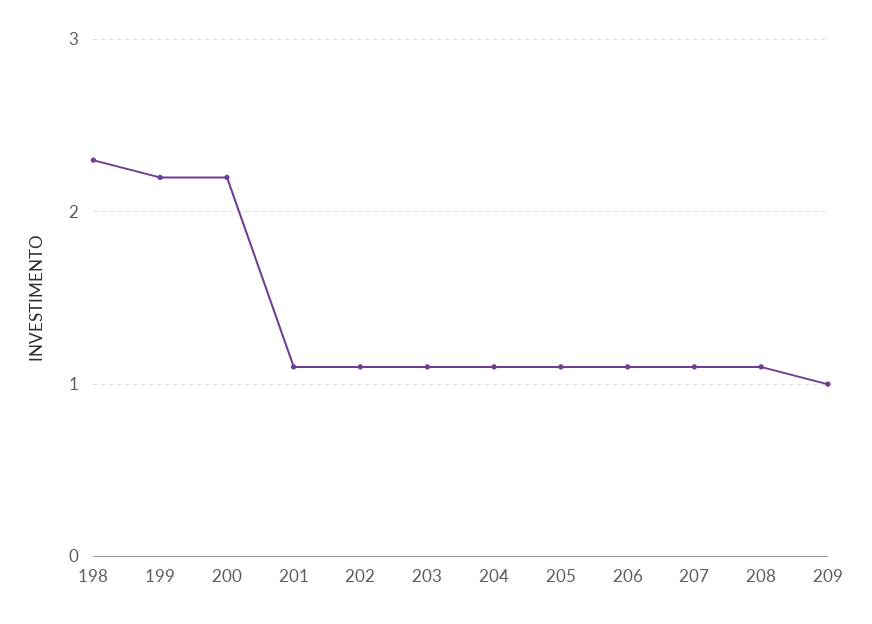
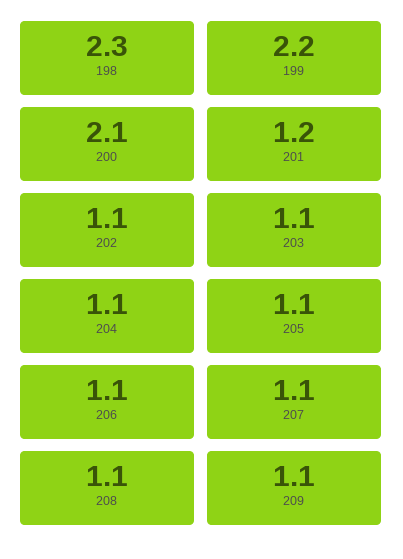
200: 2.2 -> 2.1
201: 1.1 -> 1.2
209: 1 -> 1.1

